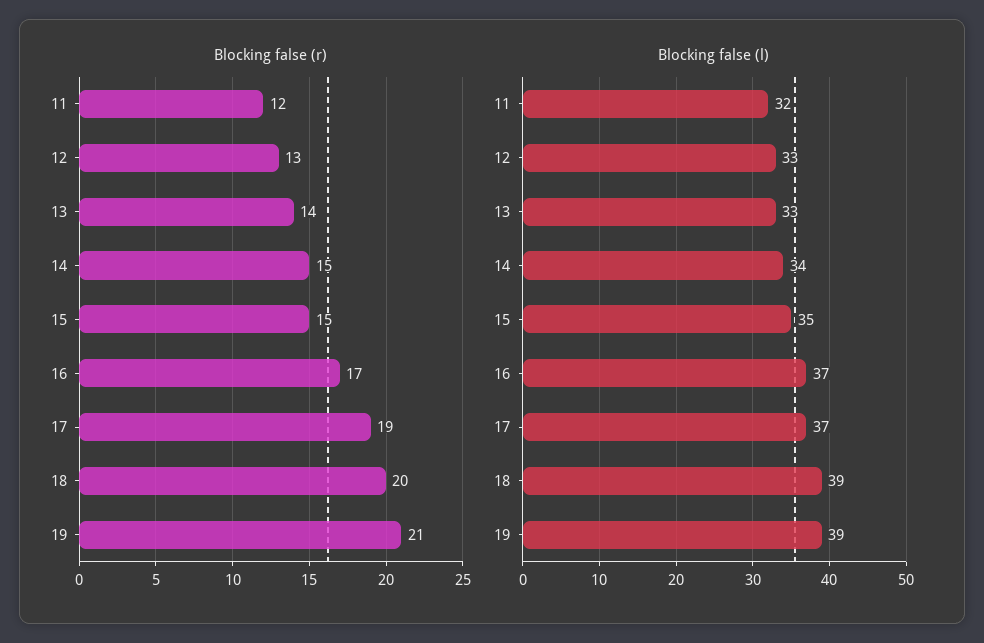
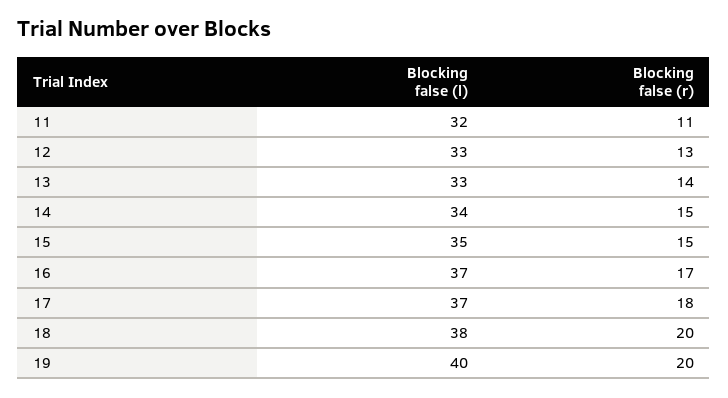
Blocking false (r), 11: 12 -> 11
Blocking false (r), 17: 19 -> 18
Blocking false (r), 19: 21 -> 20
Blocking false (l), 18: 39 -> 38
Blocking false (l), 19: 39 -> 40

